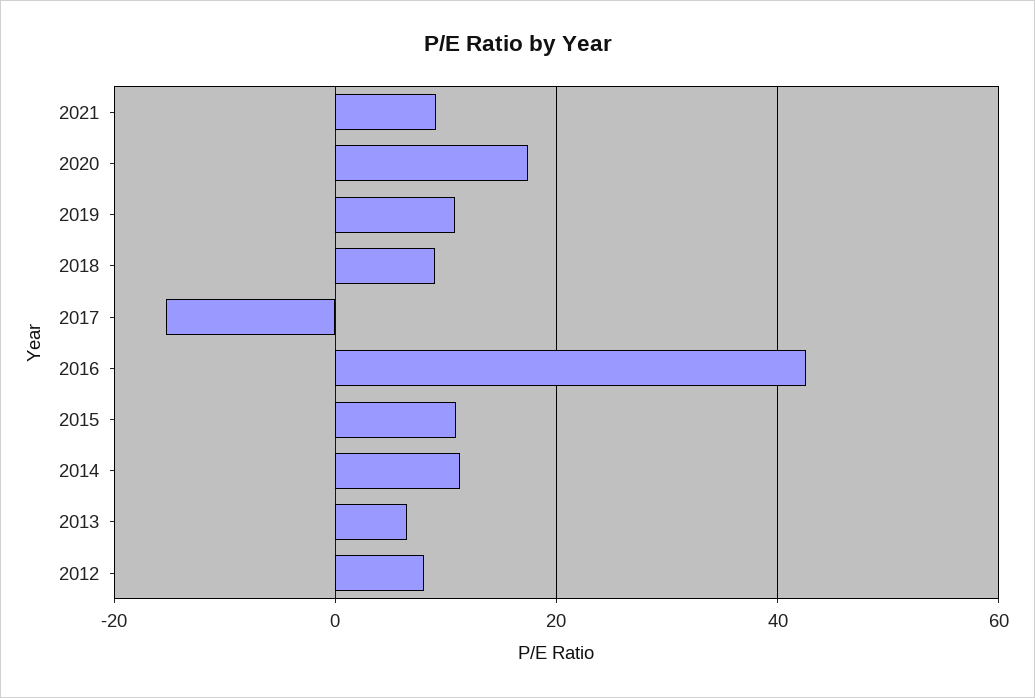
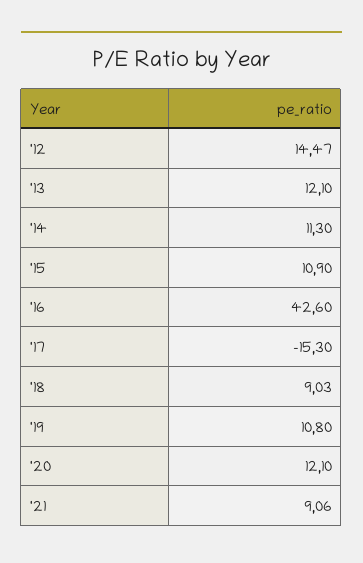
2020: 18 -> 12.1
2013: 6 -> 12.1
2012: 8 -> 14.47

